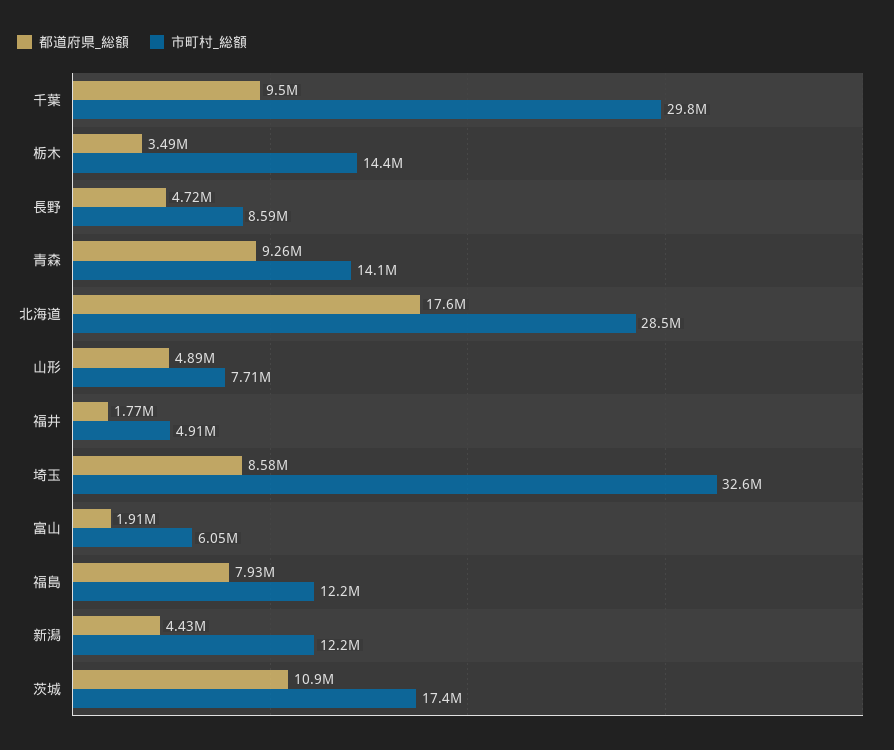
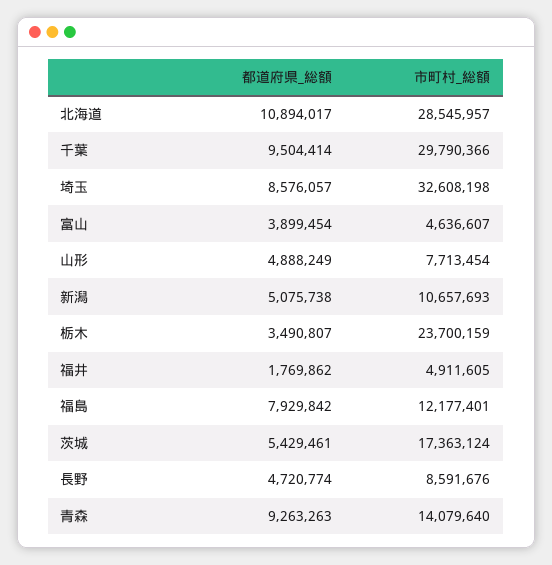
市町村_総額, 栃木: 14400000 -> 23700159
都道府県_総額, 北海道: 17600000 -> 10894017
都道府県_総額, 富山: 1910000 -> 3899454
市町村_総額, 富山: 6050000 -> 4636607
都道府県_総額, 新潟: 4430000 -> 5075738
市町村_総額, 新潟: 12200000 -> 10657693
都道府県_総額, 茨城: 10900000 -> 5429461

